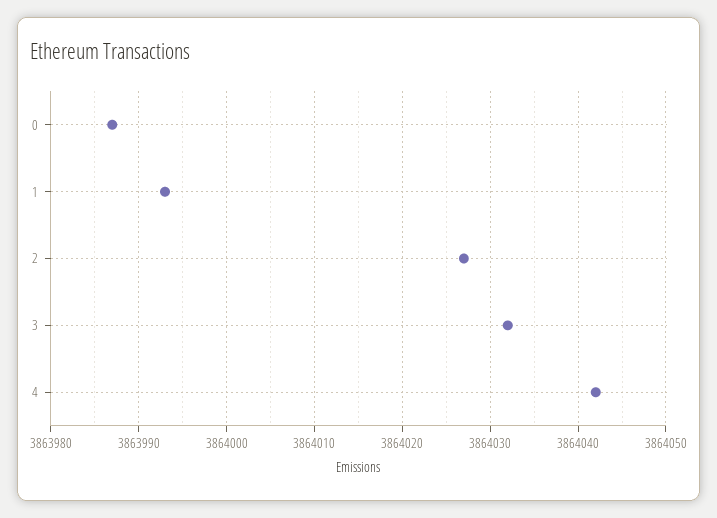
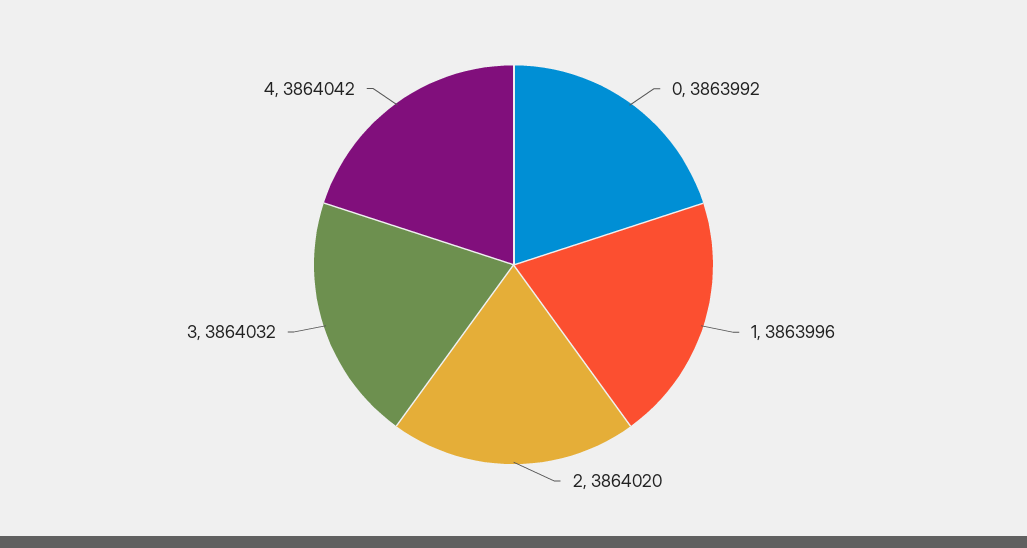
0: 3863987 -> 3863992
1: 3863993 -> 3863996
2: 3864027 -> 3864020

